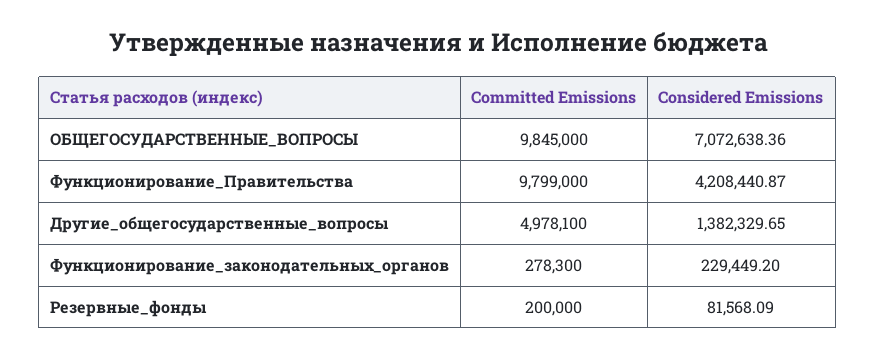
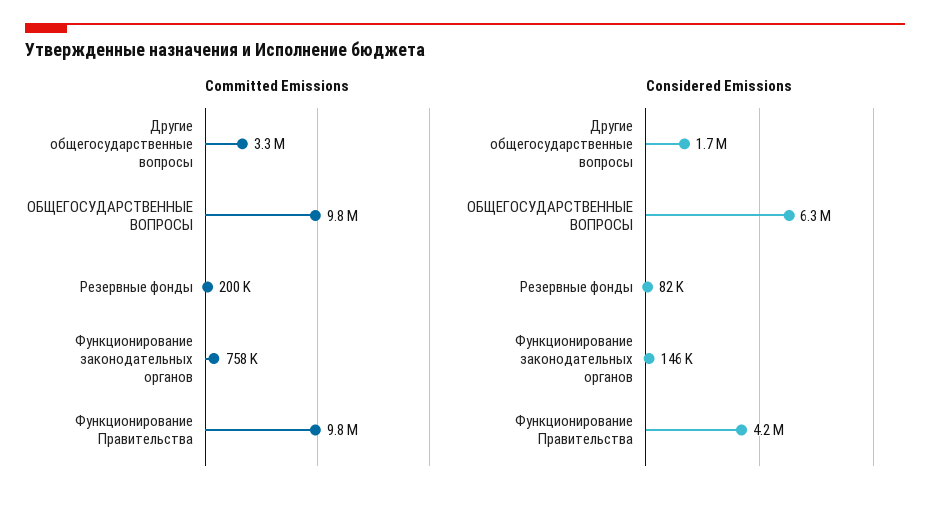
Considered Emissions, ОБЩЕГОСУДАРСТВЕННЫЕ_ВОПРОСЫ: 7072638.36 -> 6300000
Committed Emissions, Другие_общегосударственные_вопросы: 4978100 -> 3300000
Considered Emissions, Другие_общегосударственные_вопросы: 1382329.65 -> 1700000
Committed Emissions, Функционирование_законодательных_органов: 278300 -> 758000
Considered Emissions, Функционирование_законодательных_органов: 229449.2 -> 146000

